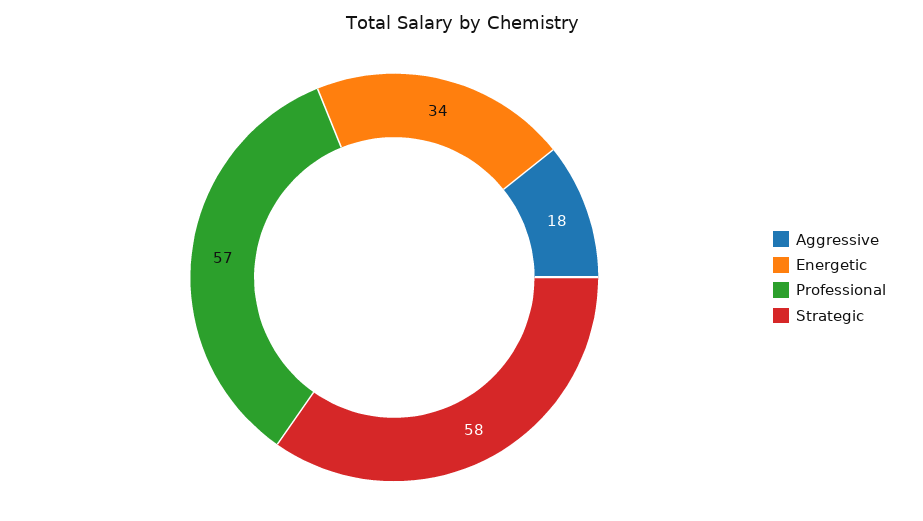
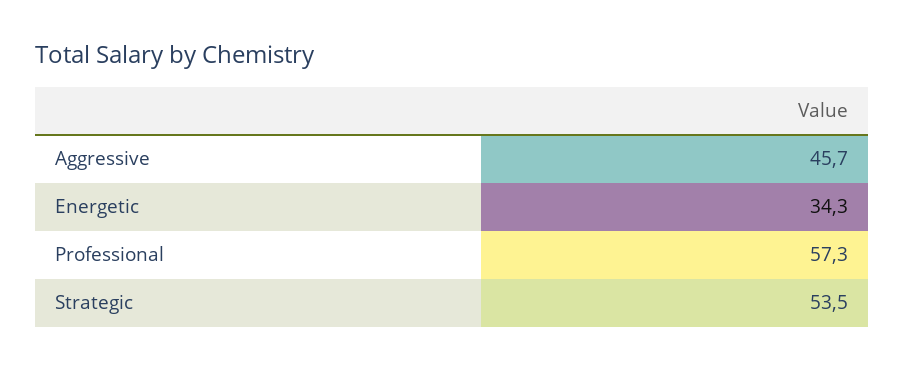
Aggressive: 18 -> 45.7
Strategic: 58 -> 53.5

